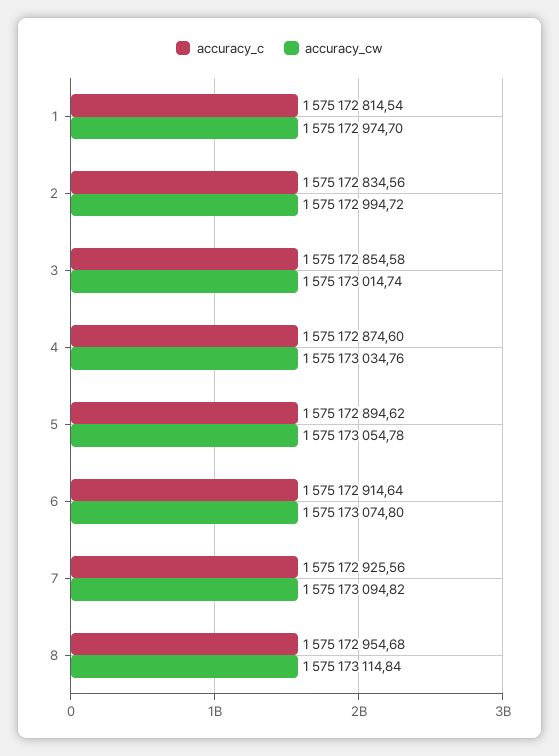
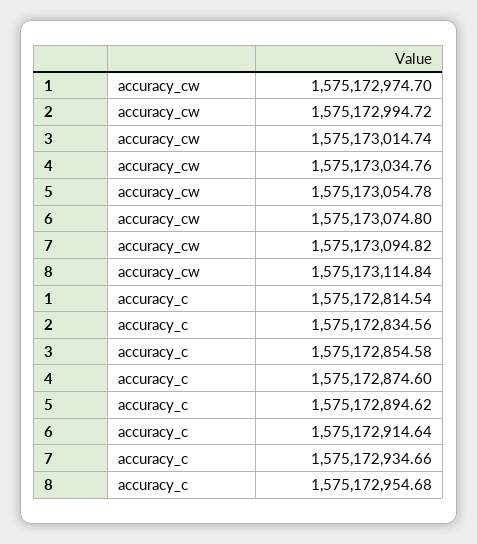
accuracy_c, 7: 1575172925.56 -> 1575172934.66

